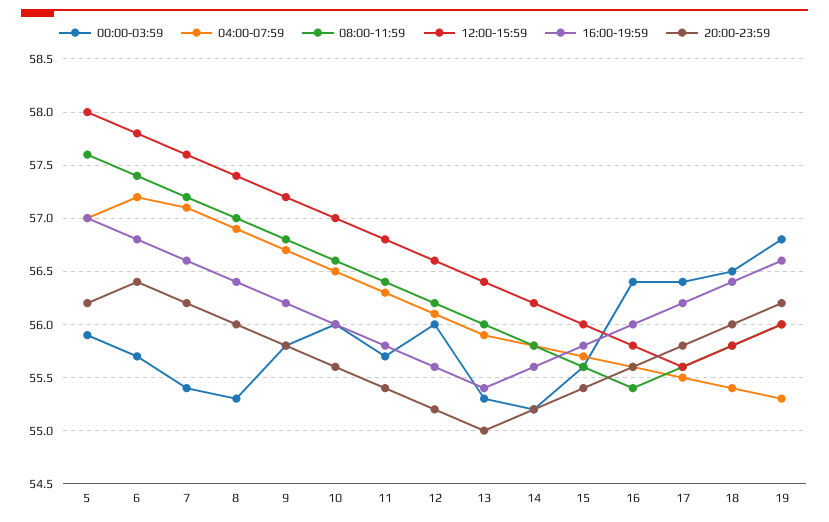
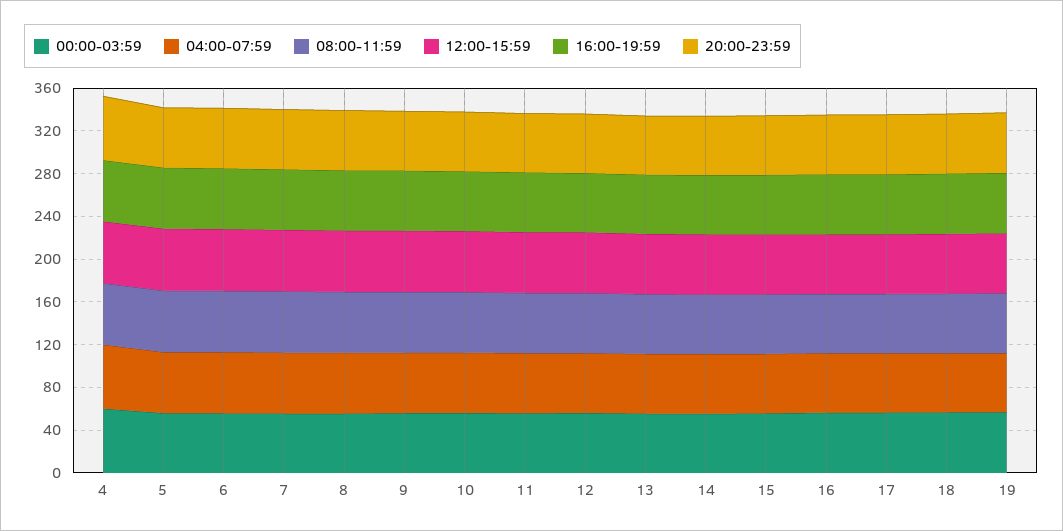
00:00-03:59, 4: none -> 60
04:00-07:59, 4: none -> 60
08:00-11:59, 4: none -> 60
12:00-15:59, 4: none -> 60
16:00-19:59, 4: none -> 60
20:00-23:59, 4: none -> 60

